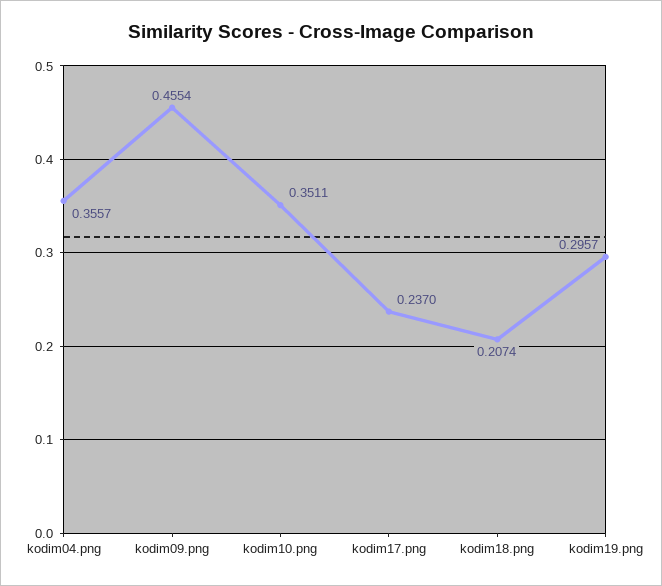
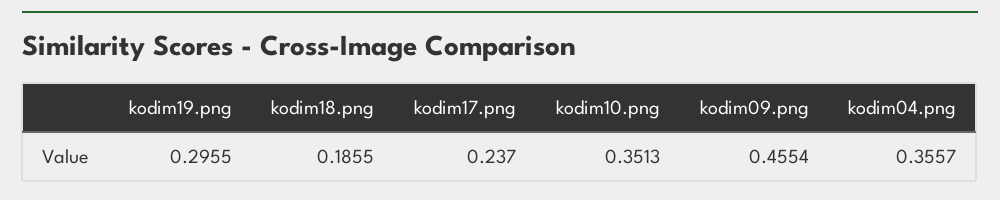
kodim10.png: 0.3511 -> 0.3513
kodim18.png: 0.2074 -> 0.1855
kodim19.png: 0.2957 -> 0.2955

